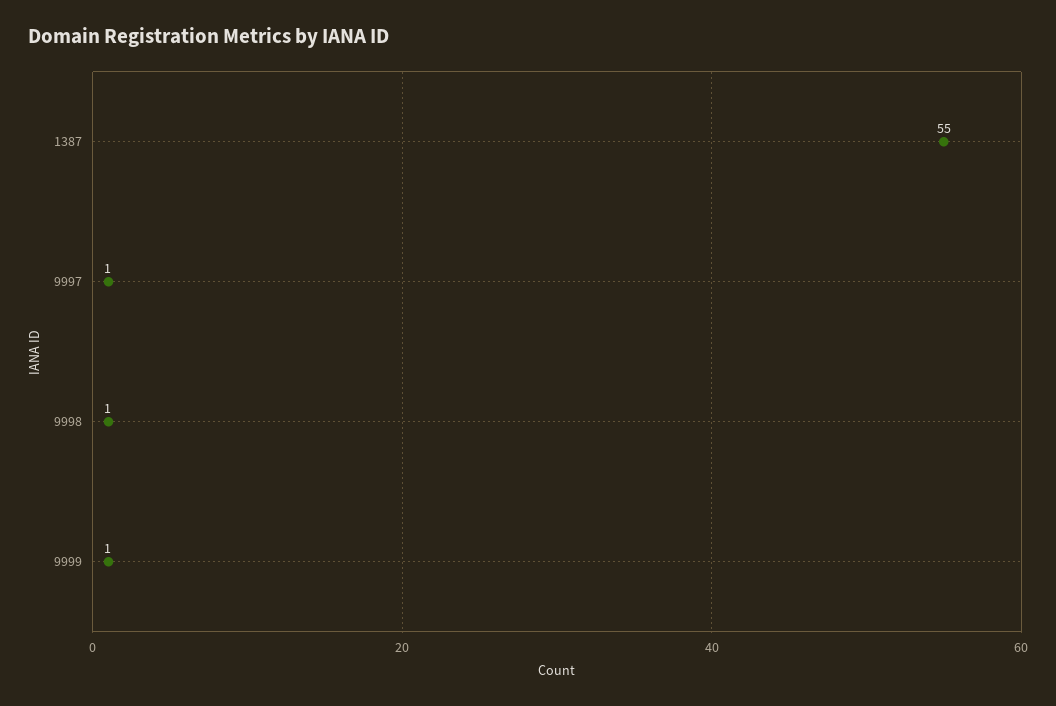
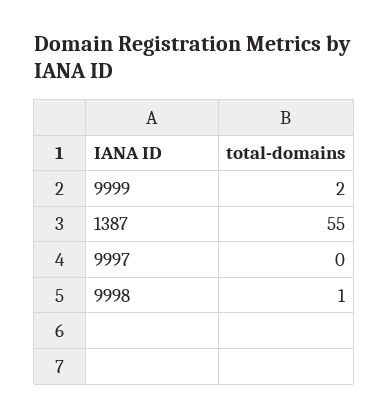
9997: 1 -> 0
9999: 1 -> 2

